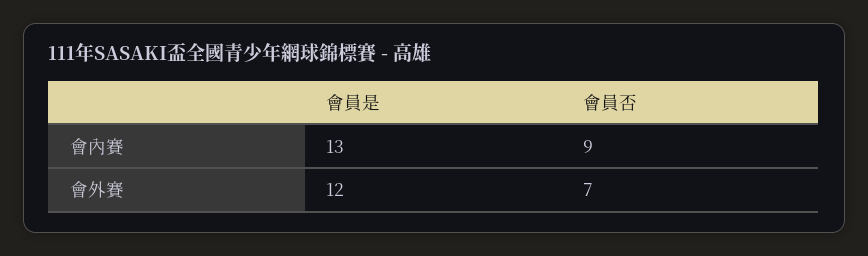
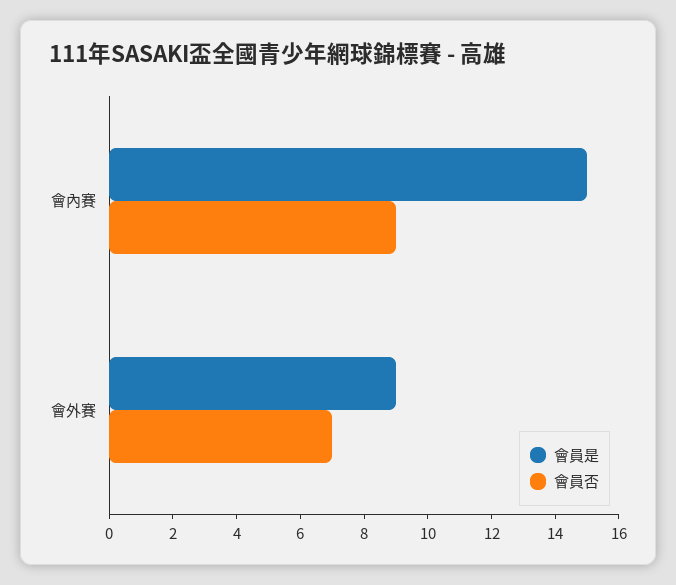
會員是, 會內賽: 13 -> 15
會員是, 會外賽: 12 -> 9

